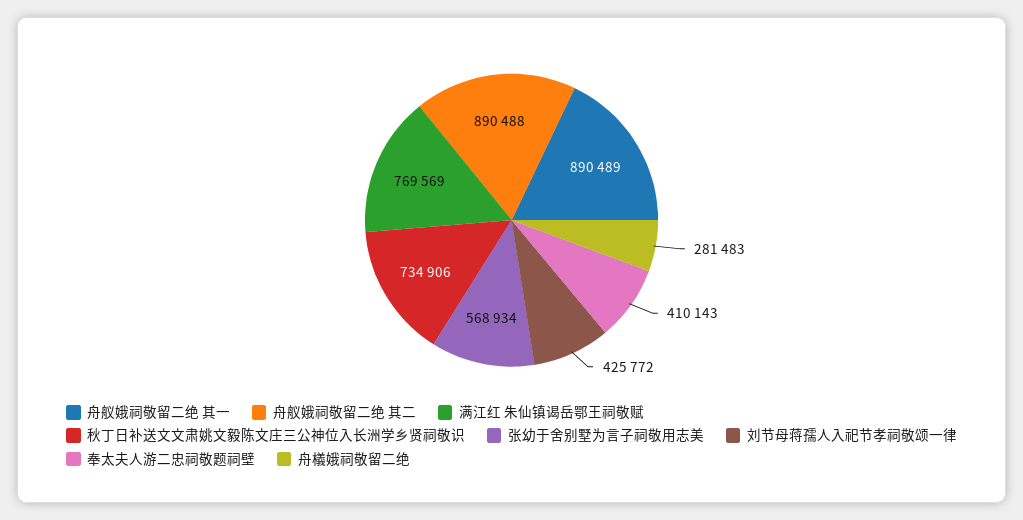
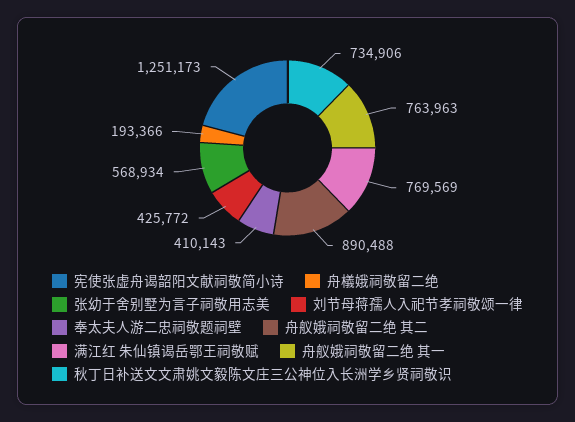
舟舣娥祠敬留二绝 其一: 890489 -> 763963
舟檥娥祠敬留二绝: 281483 -> 193366
宪使张虚舟谒韶阳文献祠敬简小诗: none -> 1251173

